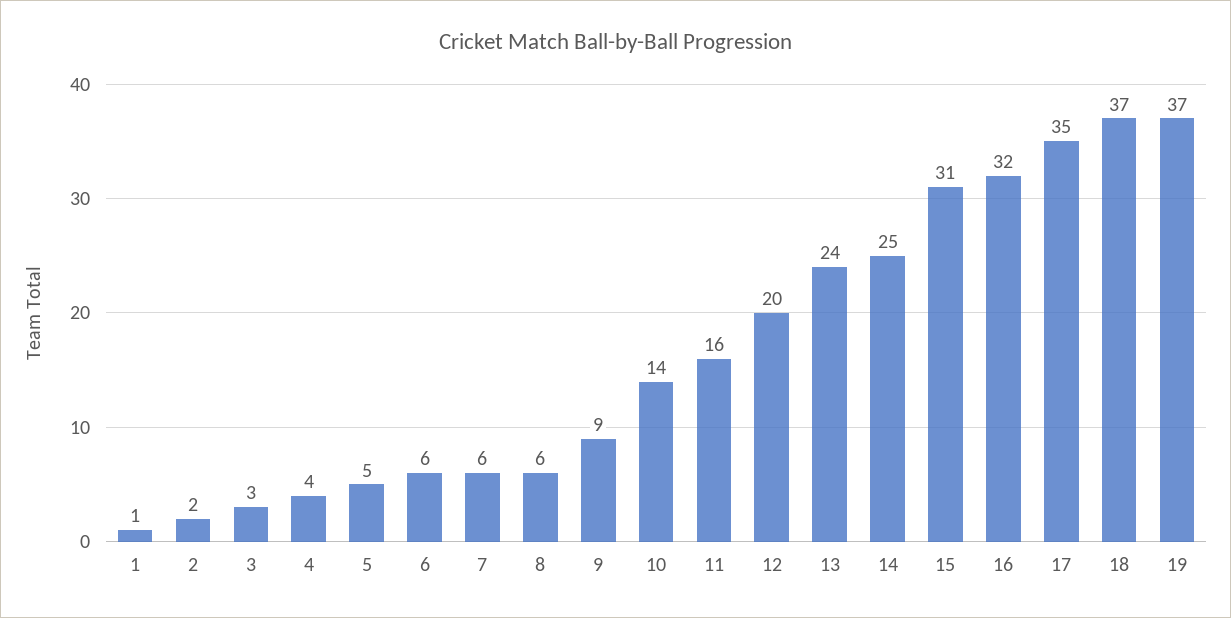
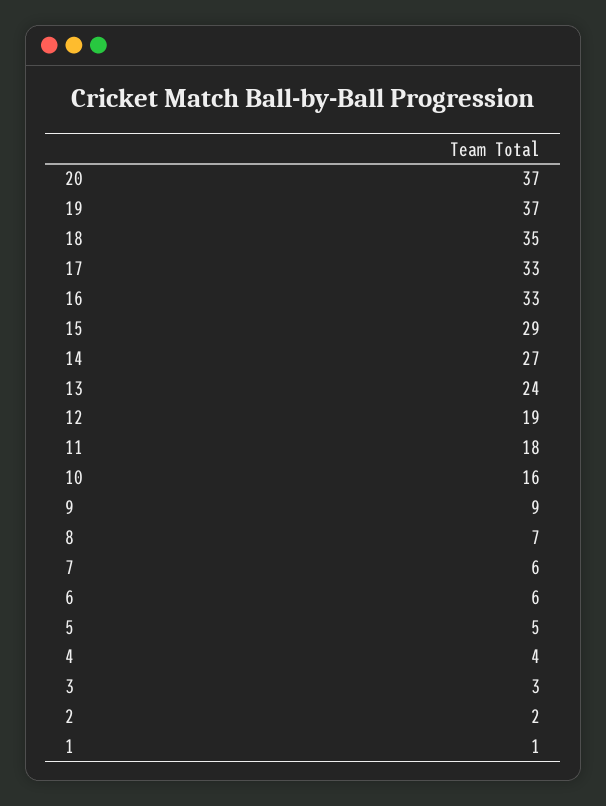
8: 6 -> 7
10: 14 -> 16
11: 16 -> 18
12: 20 -> 19
14: 25 -> 27
15: 31 -> 29
16: 32 -> 33
17: 35 -> 33
18: 37 -> 35
20: none -> 37

